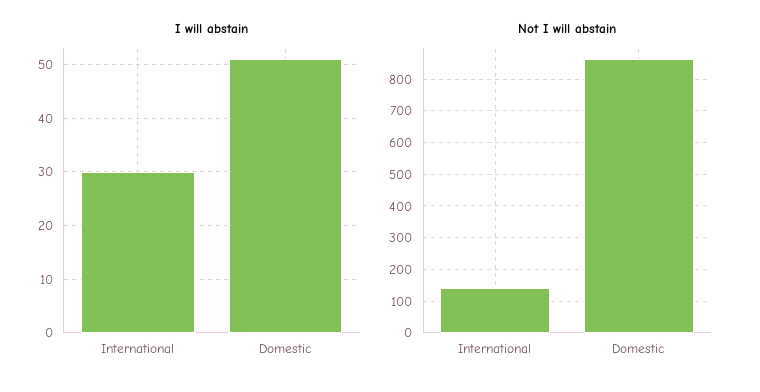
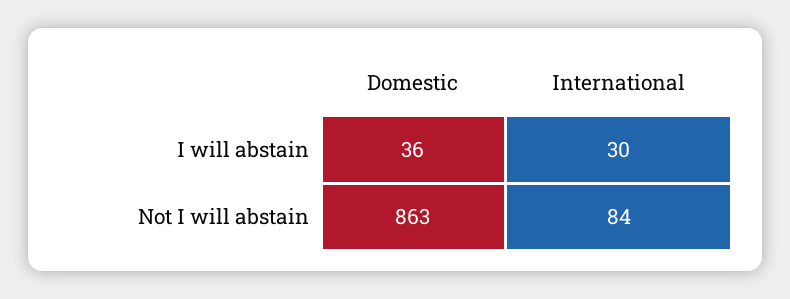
I will abstain, Domestic: 50 -> 36
Not I will abstain, International: 140 -> 84

